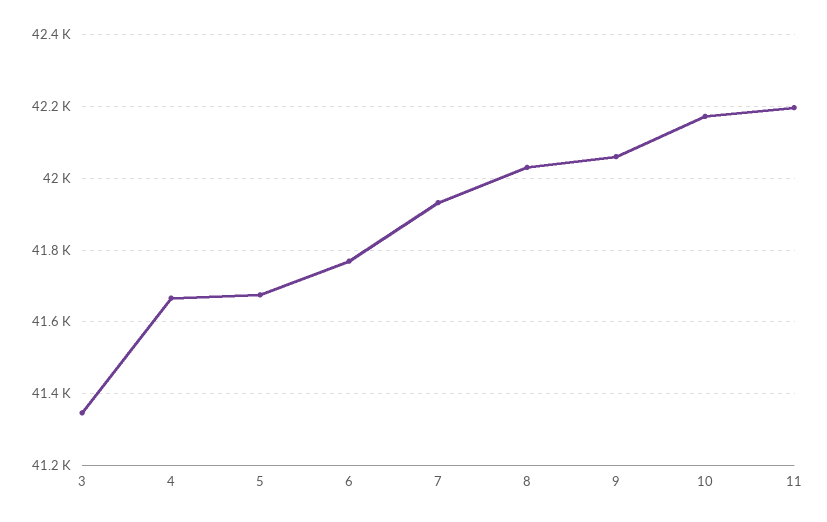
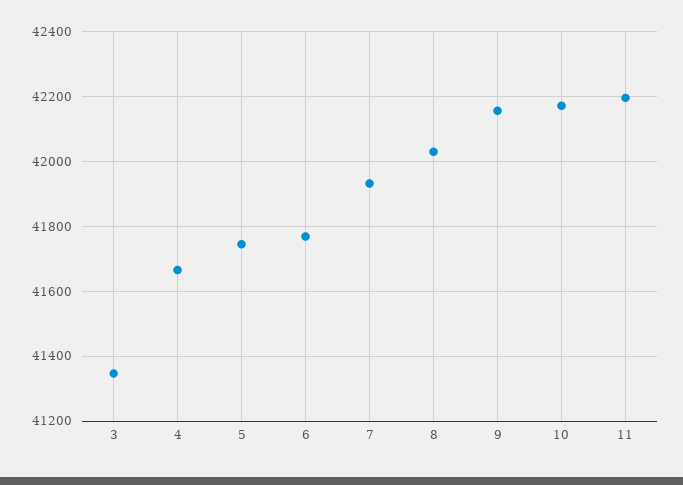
5: 41680 -> 41740
9: 42060 -> 42160

